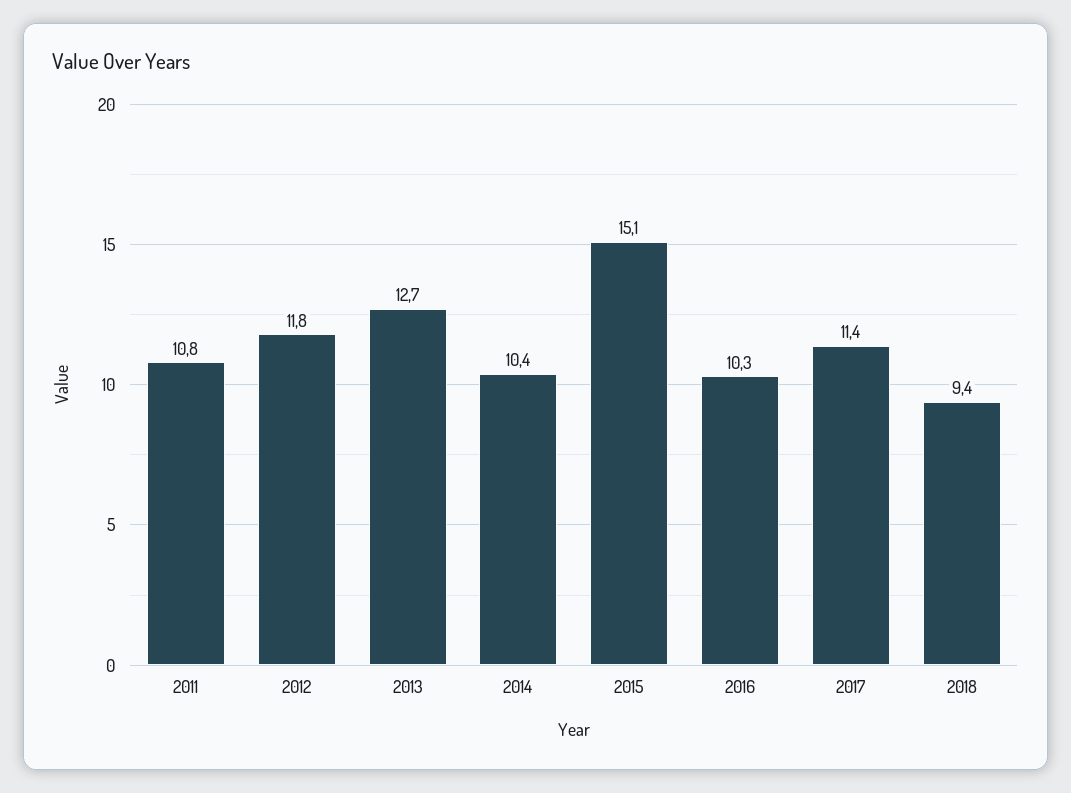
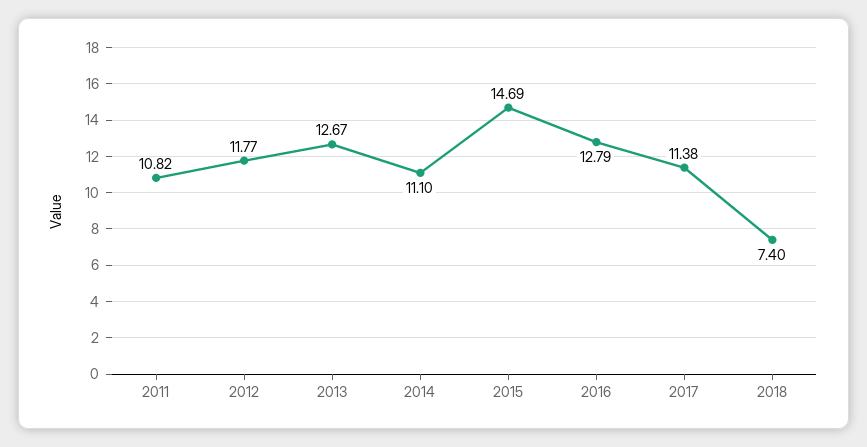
2014: 10.4 -> 11.1
2015: 15.1 -> 14.69
2016: 10.3 -> 12.79
2018: 9.4 -> 7.4

